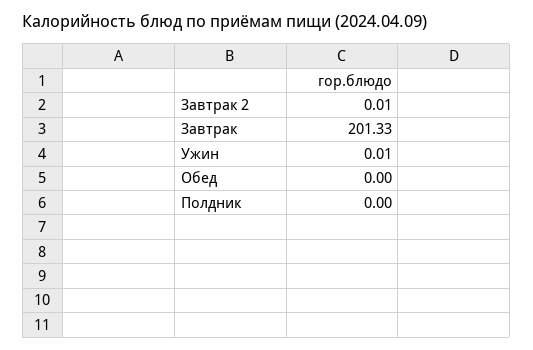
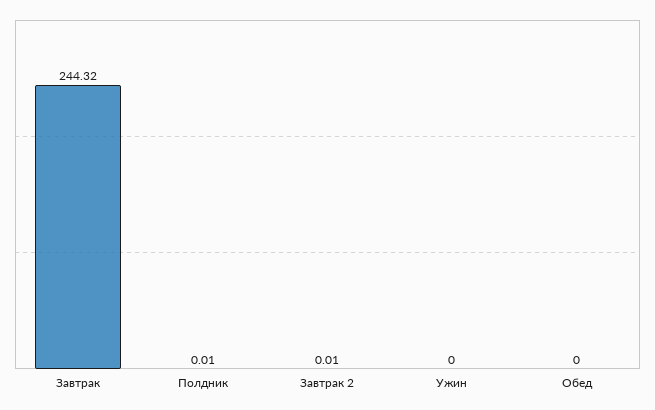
Завтрак: 201.33 -> 244.32
Ужин: 0.01 -> 0
Полдник: 0 -> 0.01

